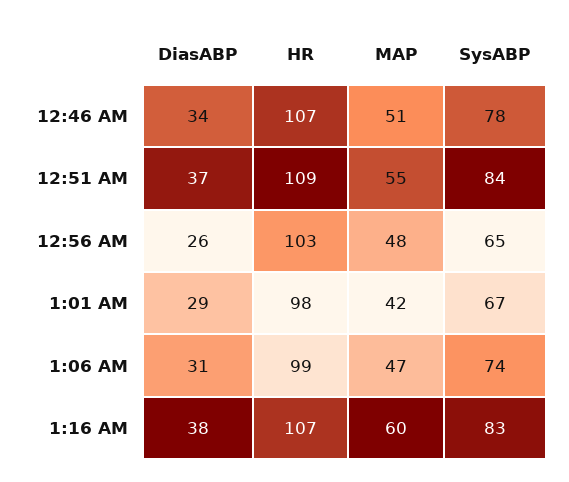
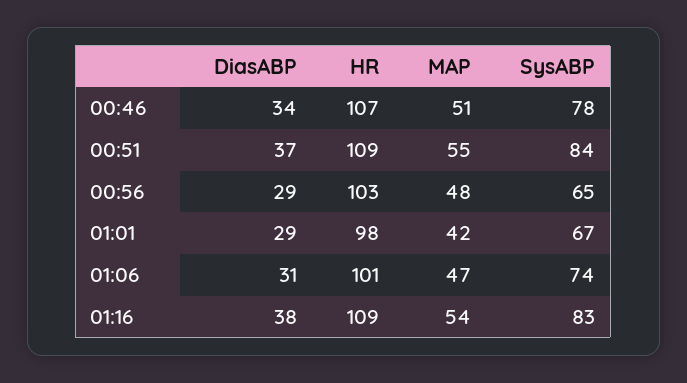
DiasABP, 12:56 AM: 26 -> 29
HR, 1:06 AM: 99 -> 101
HR, 1:16 AM: 107 -> 109
MAP, 1:16 AM: 60 -> 54

